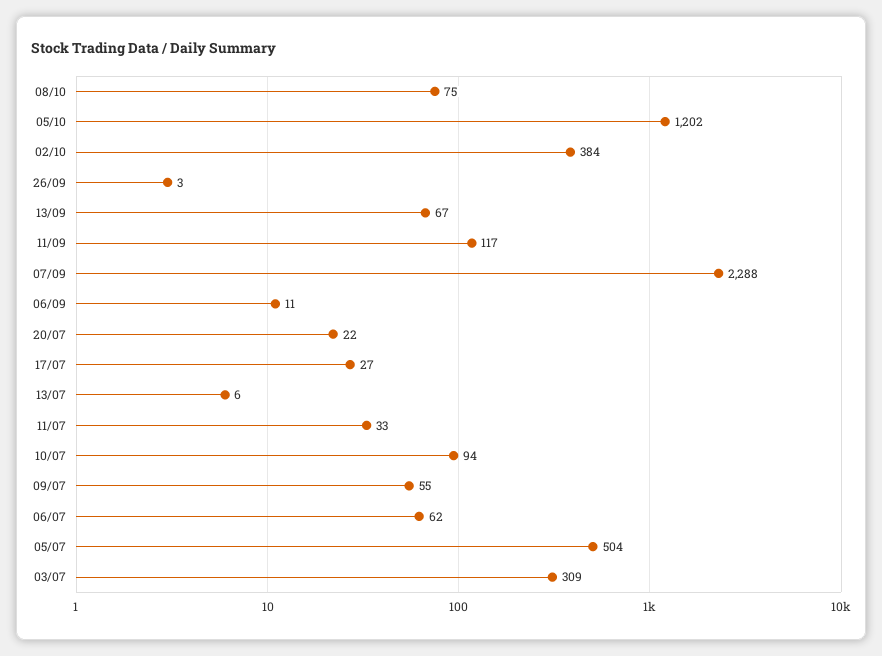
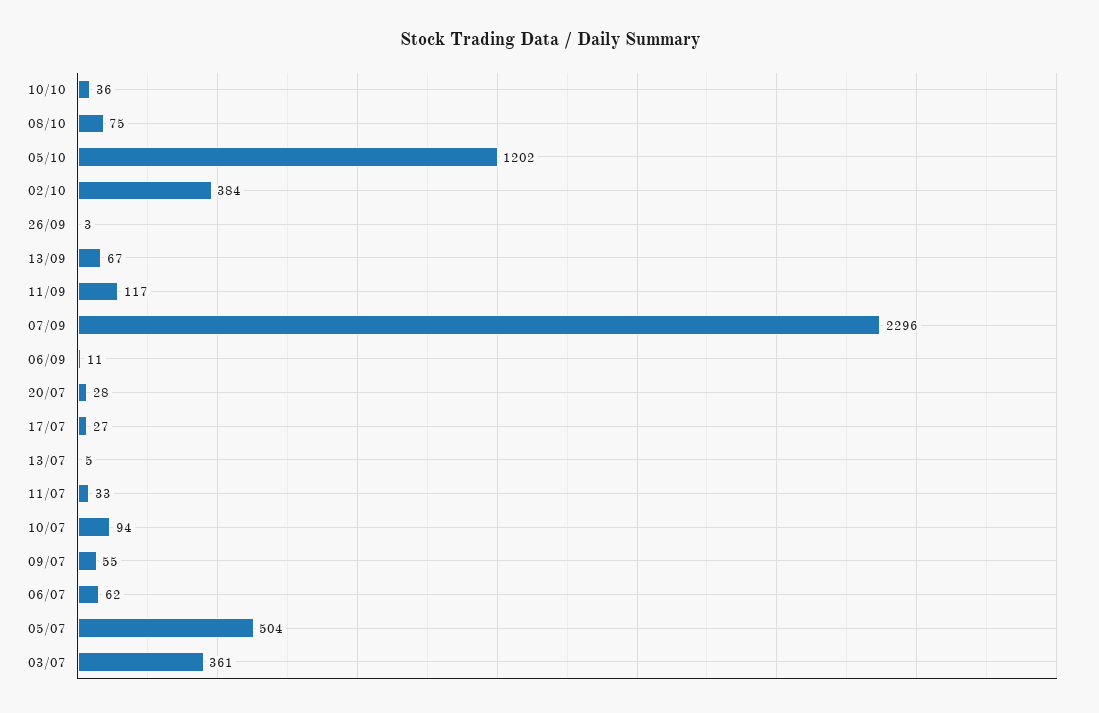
07/09: 2288 -> 2296
20/07: 22 -> 28
13/07: 6 -> 5
03/07: 309 -> 361
10/10: none -> 36

